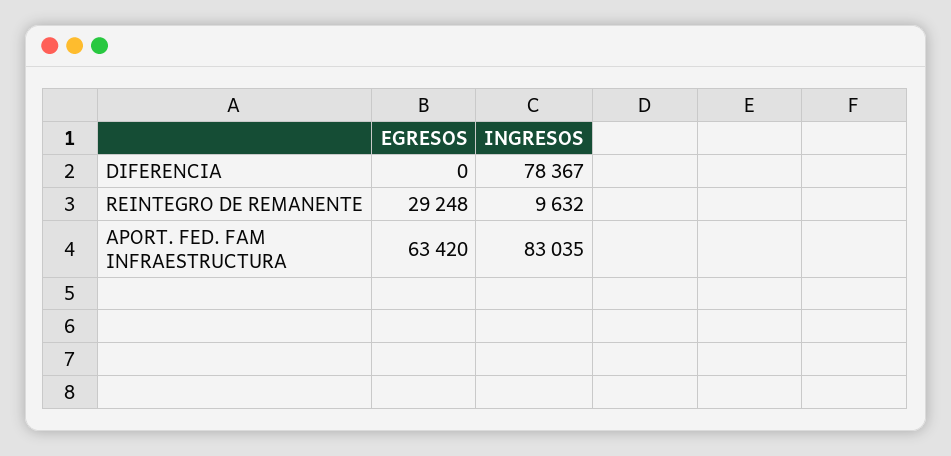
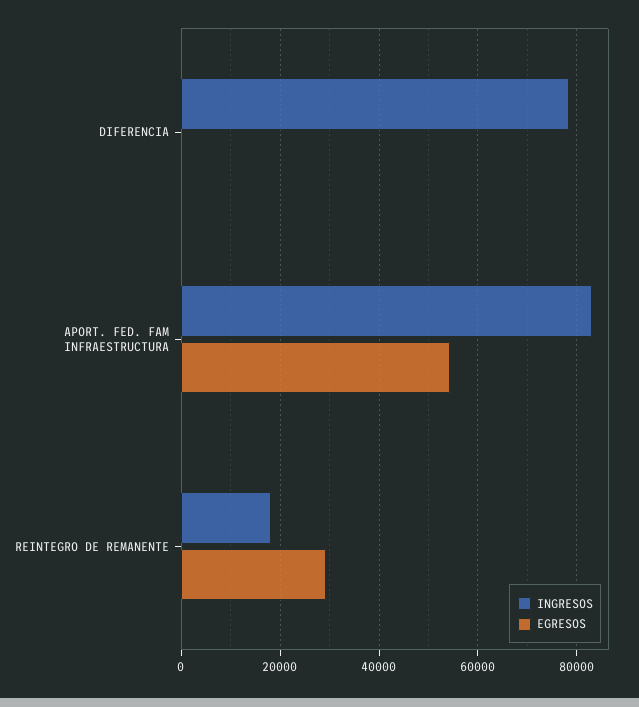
INGRESOS, REINTEGRO DE REMANENTE: 9632 -> 18000
EGRESOS, APORT. FED. FAM INFRAESTRUCTURA: 63420 -> 54000

